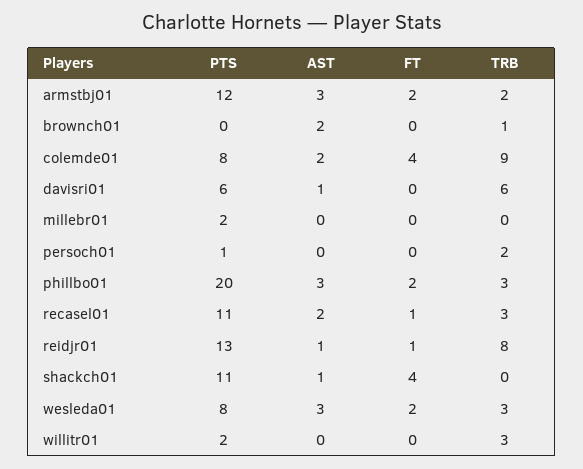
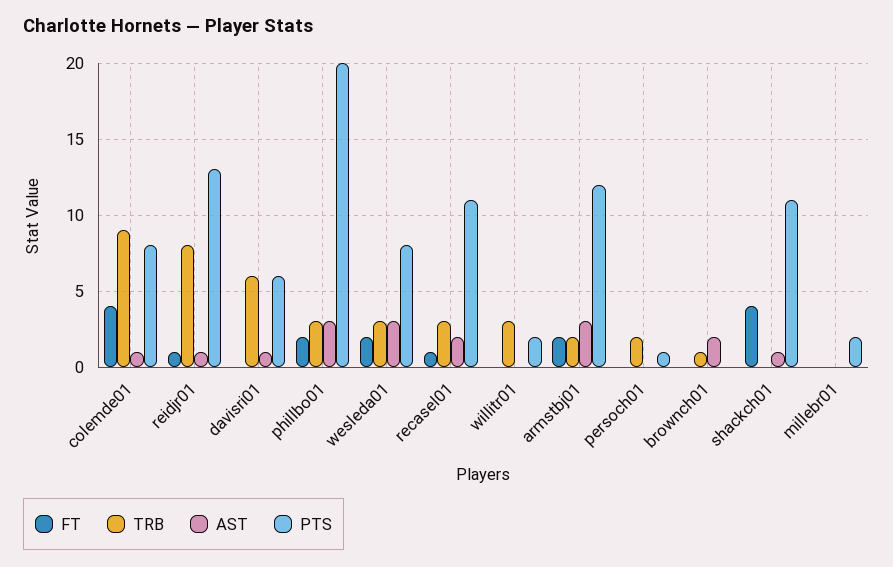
AST, colemde01: 2 -> 1

